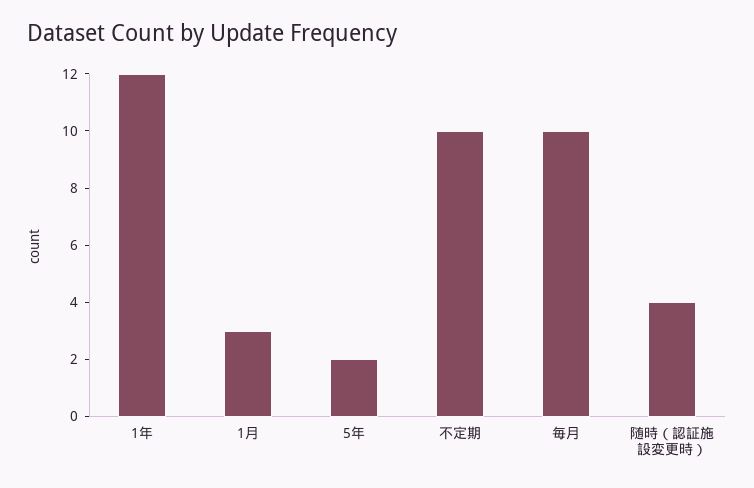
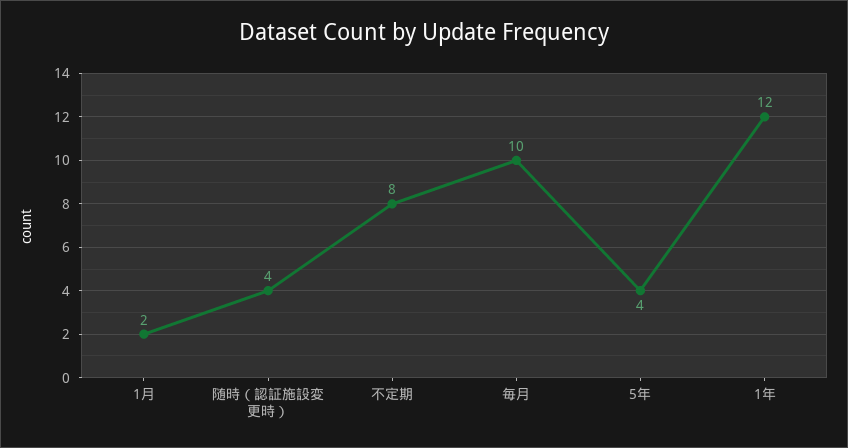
1月: 3 -> 2
5年: 2 -> 4
不定期: 10 -> 8

